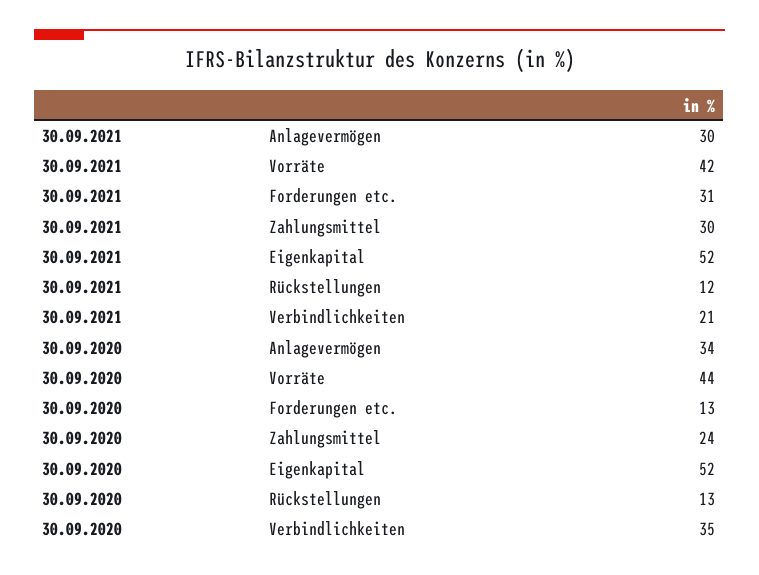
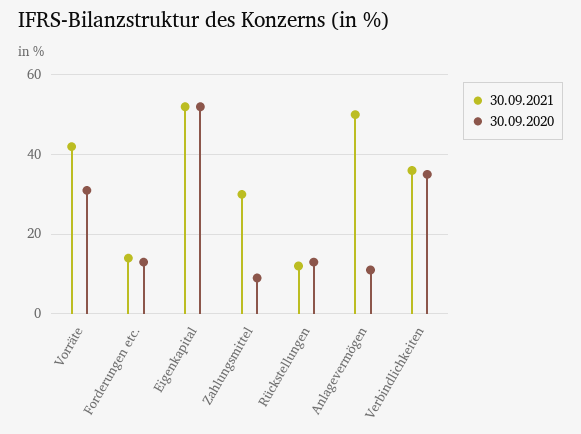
30.09.2021, Anlagevermögen: 30 -> 50
30.09.2021, Forderungen etc.: 31 -> 15
30.09.2021, Verbindlichkeiten: 21 -> 35
30.09.2020, Anlagevermögen: 34 -> 10
30.09.2020, Vorräte: 44 -> 30
30.09.2020, Zahlungsmittel: 24 -> 10

